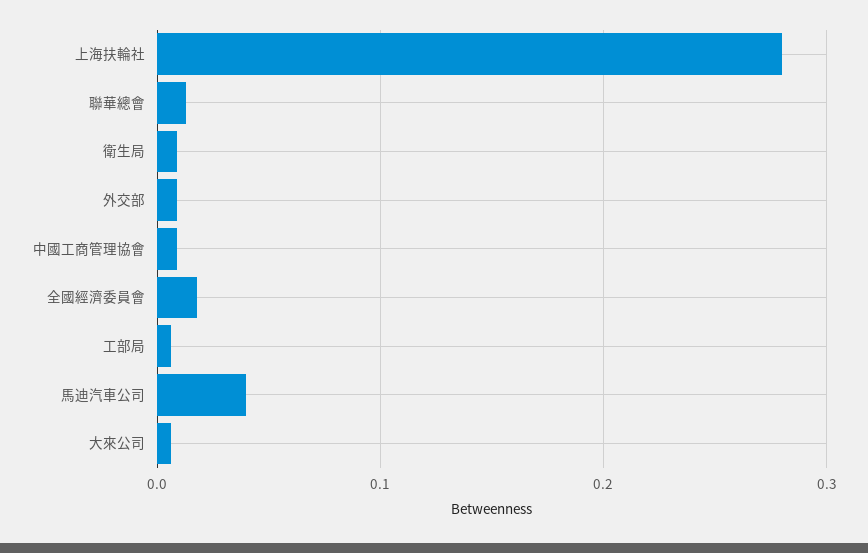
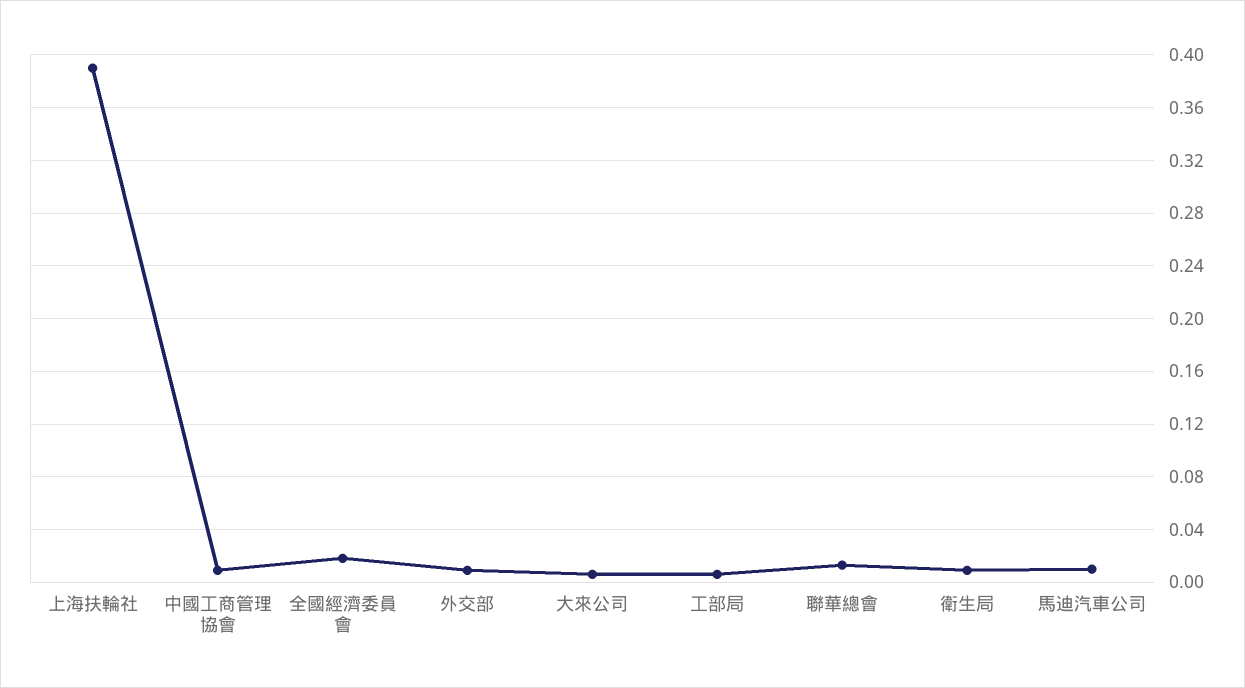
上海扶輪社: 0.28 -> 0.39
馬迪汽車公司: 0.04 -> 0.01

